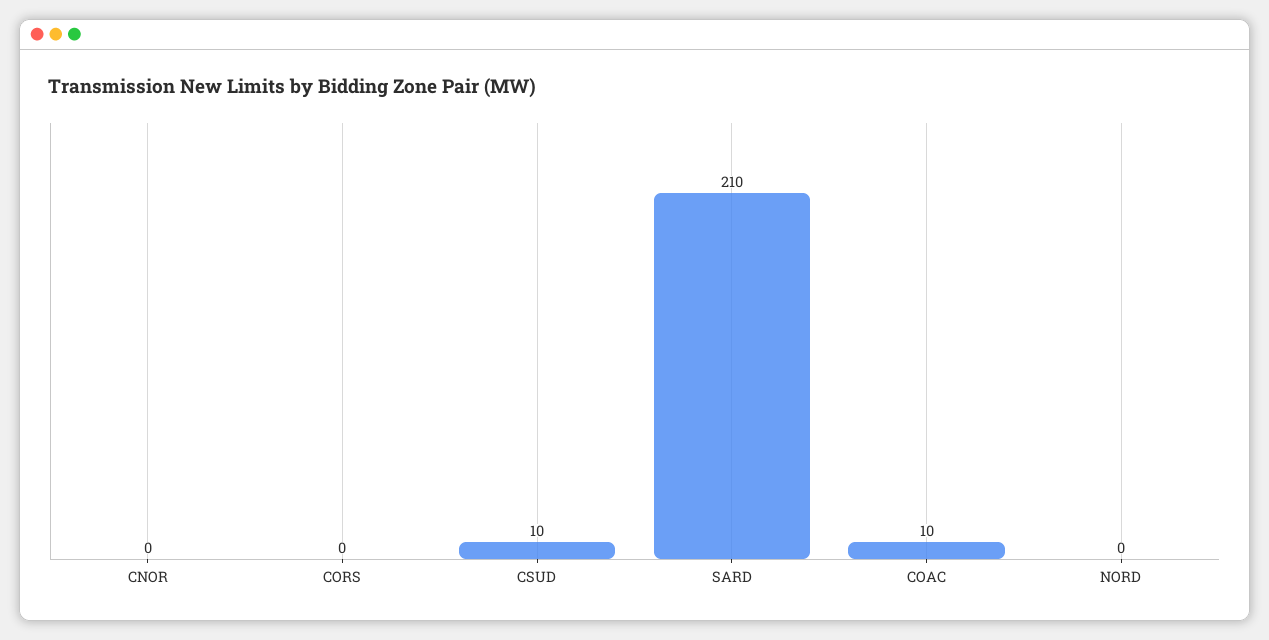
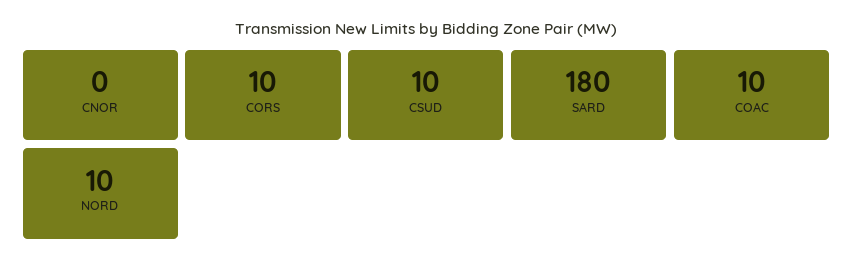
CORS: 0 -> 10
SARD: 210 -> 180
NORD: 0 -> 10

